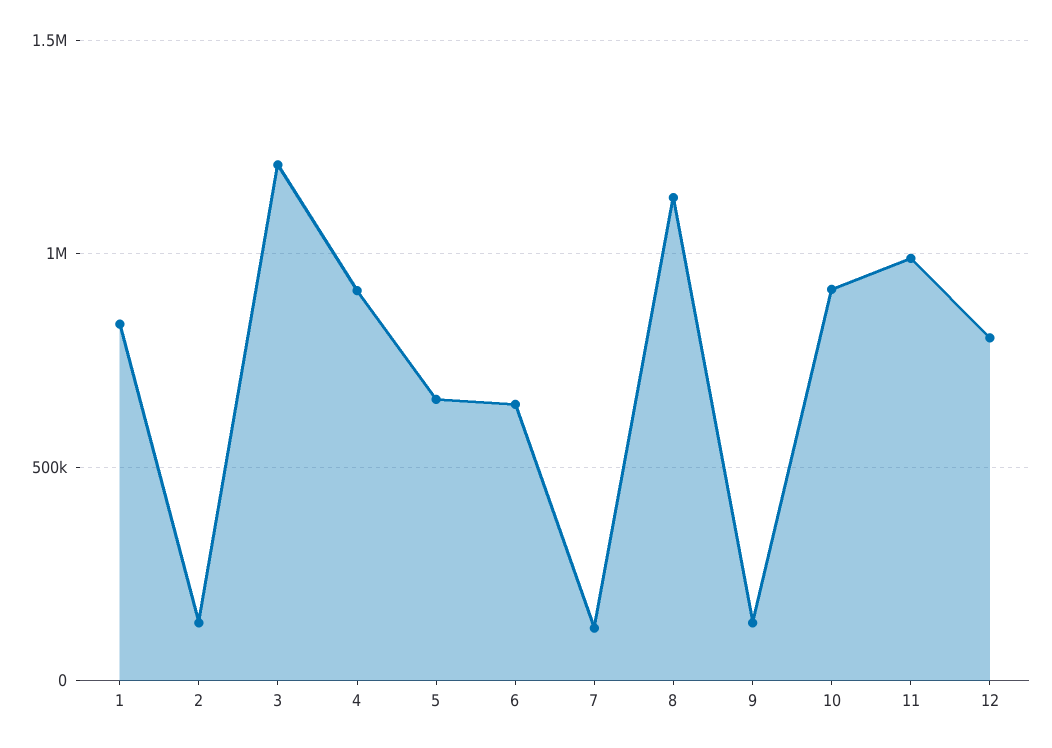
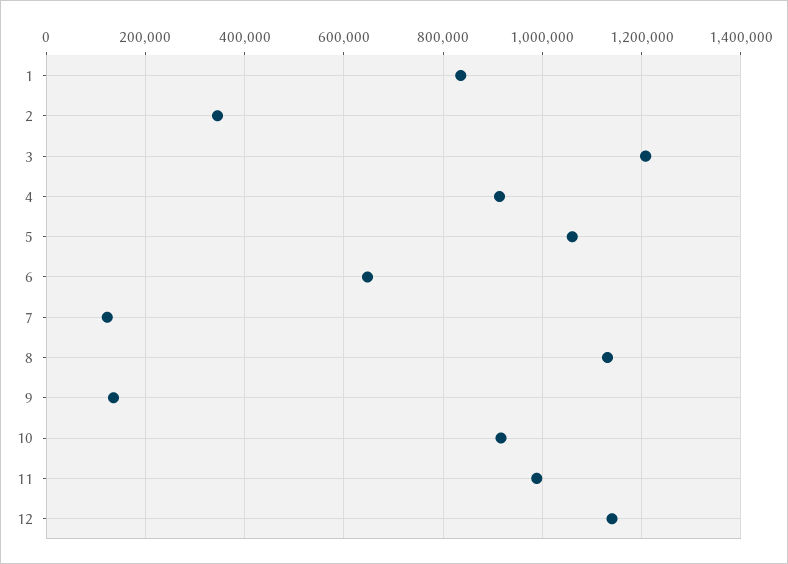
2: 150000 -> 340000
5: 650000 -> 1060000
12: 800000 -> 1140000

